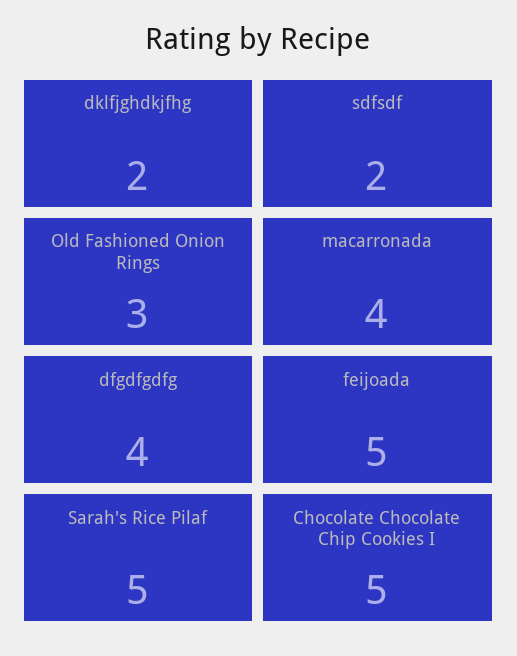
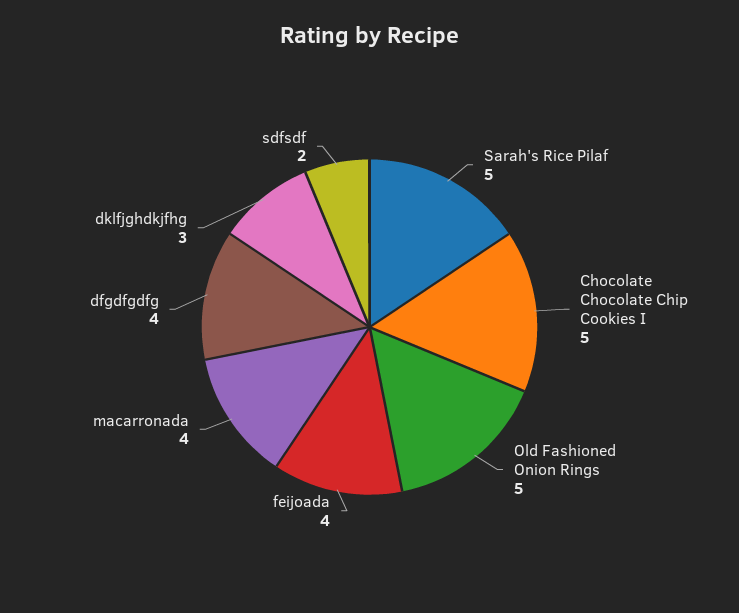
dklfjghdkjfhg: 2 -> 3
Old Fashioned Onion Rings: 3 -> 5
feijoada: 5 -> 4

